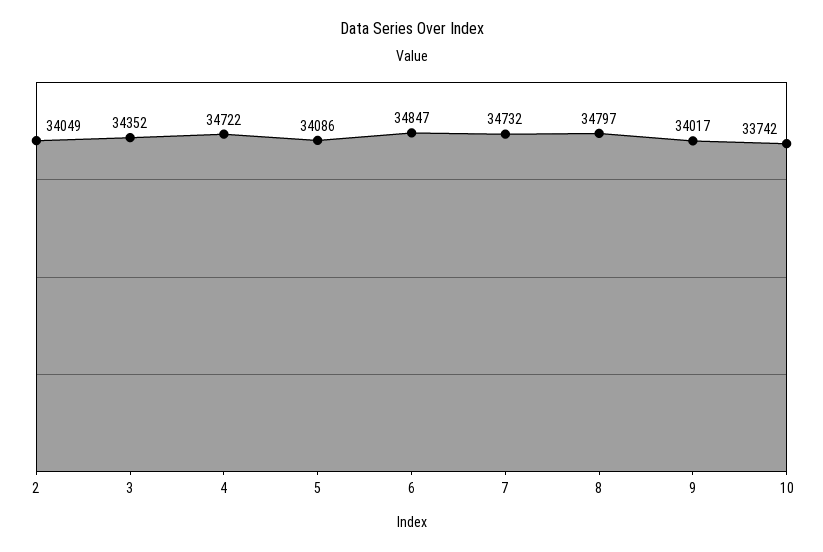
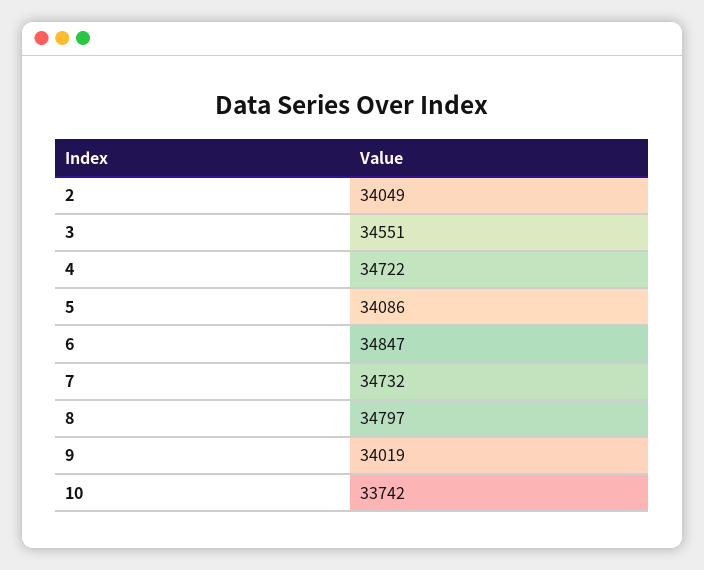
3: 34352 -> 34551
9: 34017 -> 34019

